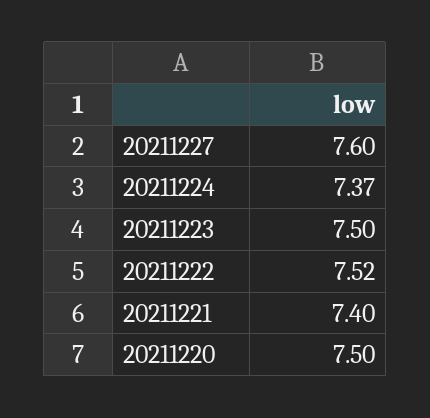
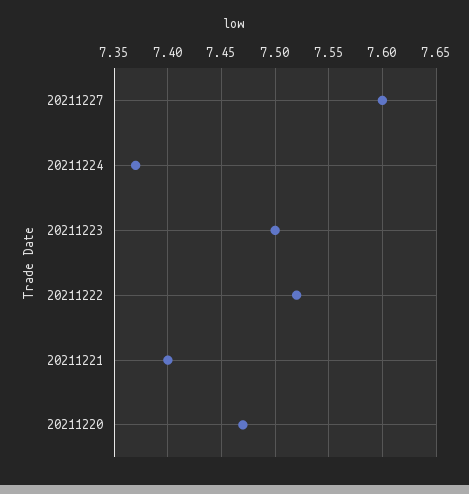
20211220: 7.5 -> 7.47

